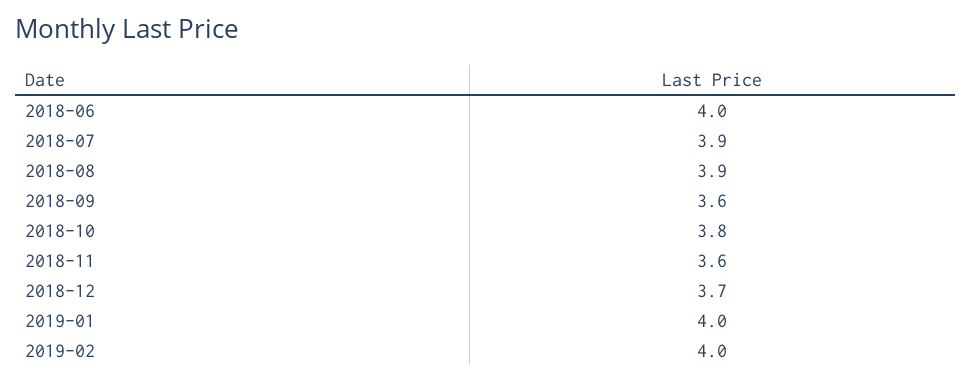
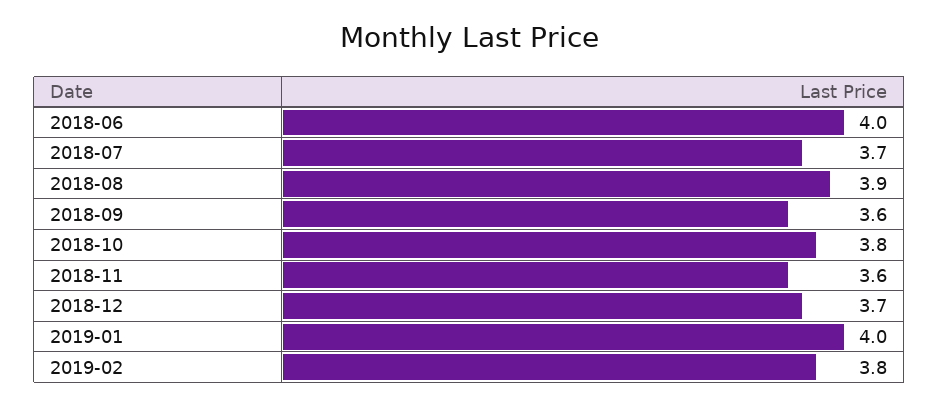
2018-07: 3.9 -> 3.7
2019-02: 4 -> 3.8

